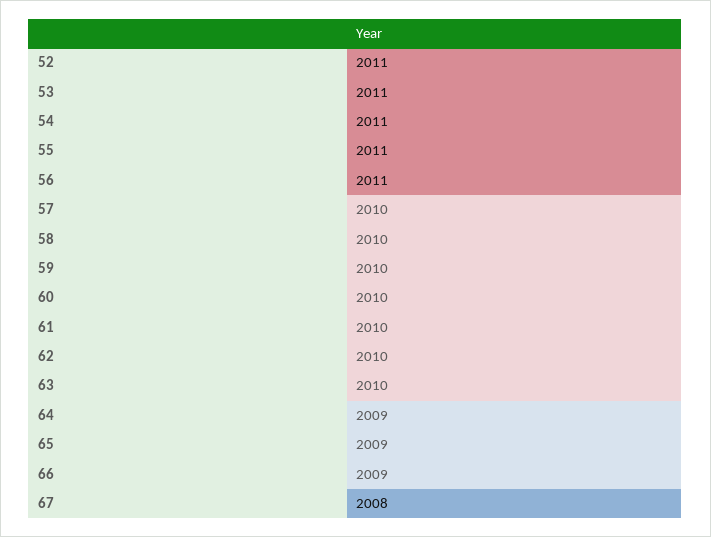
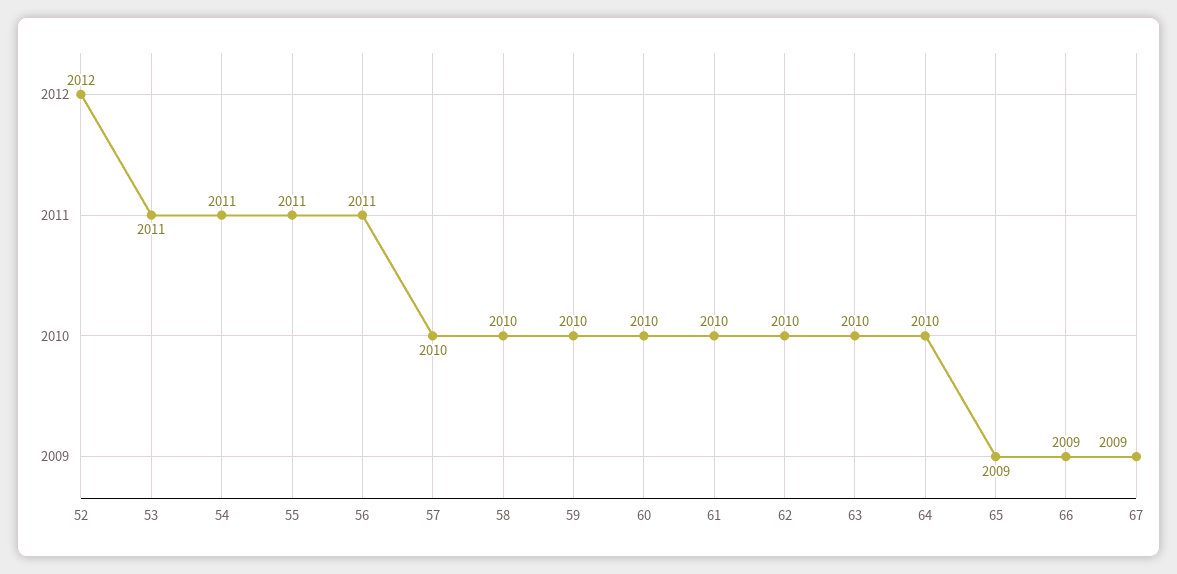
52: 2011 -> 2012
64: 2009 -> 2010
67: 2008 -> 2009

